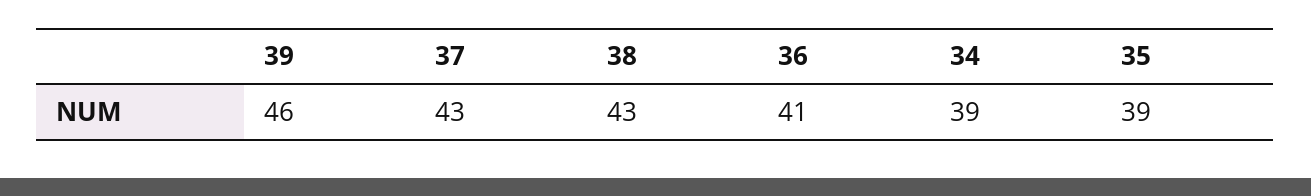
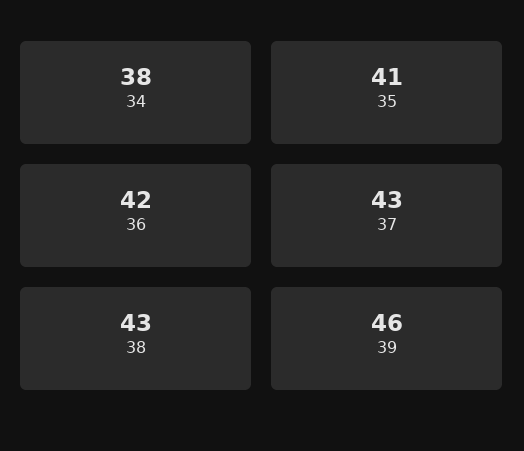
36: 41 -> 42
34: 39 -> 38
35: 39 -> 41

